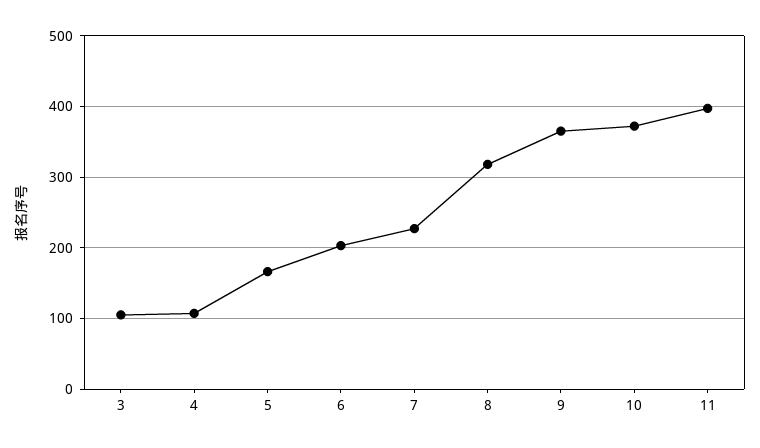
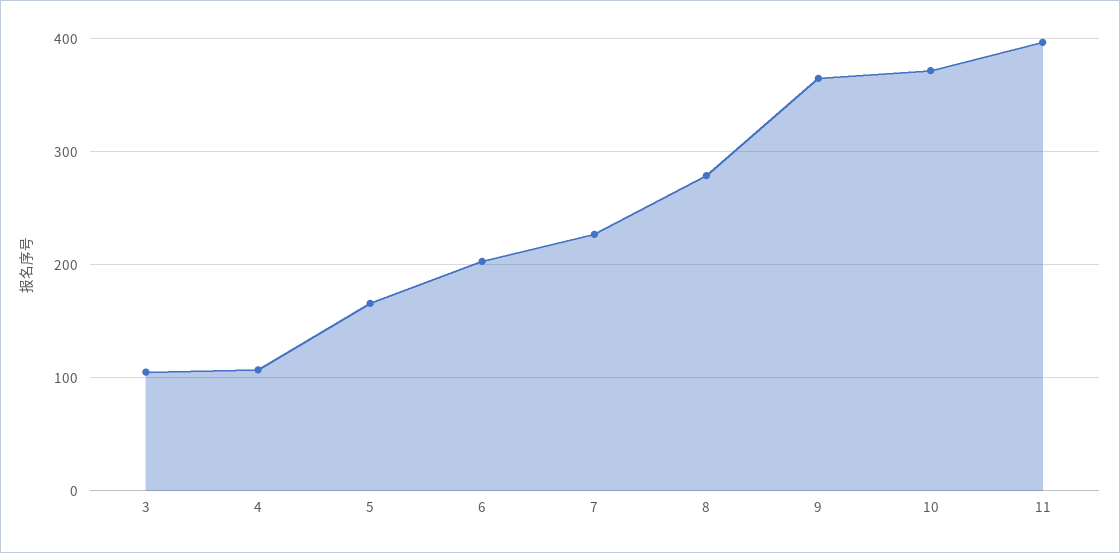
8: 320 -> 280

